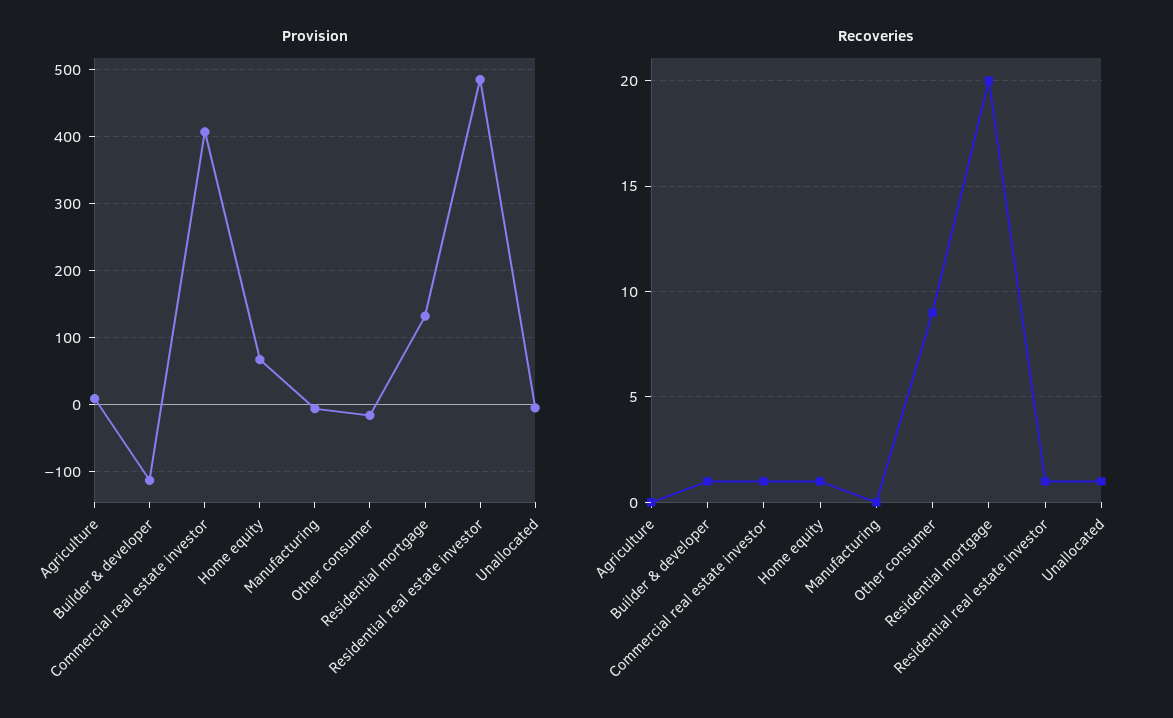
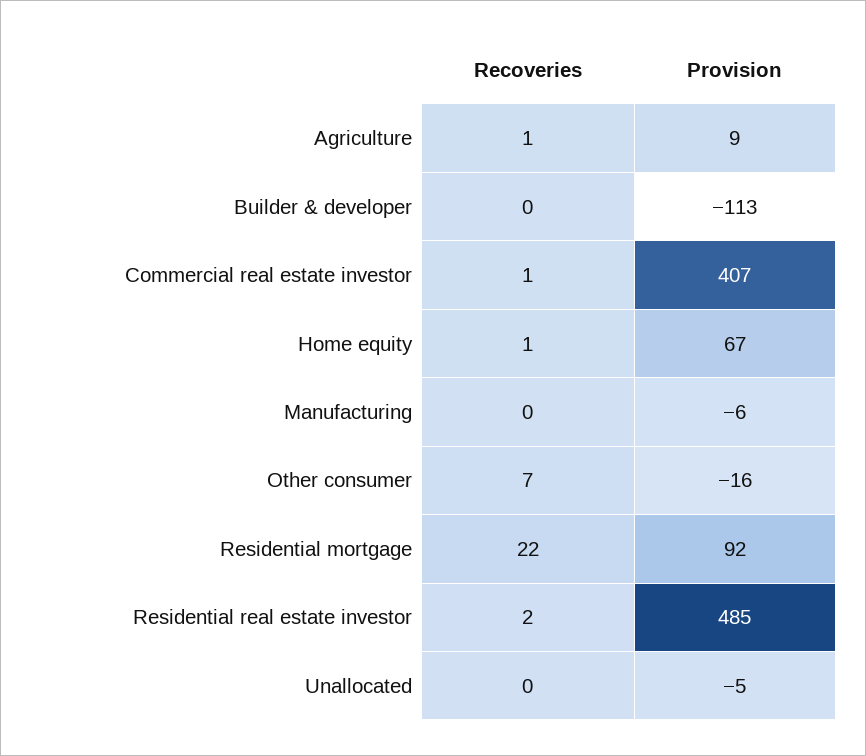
Provision, Residential mortgage: 130 -> 92
Recoveries, Agriculture: 0 -> 1
Recoveries, Builder & developer: 1 -> 0
Recoveries, Other consumer: 9 -> 7
Recoveries, Residential mortgage: 20 -> 22
Recoveries, Residential real estate investor: 1 -> 2
Recoveries, Unallocated: 1 -> 0

